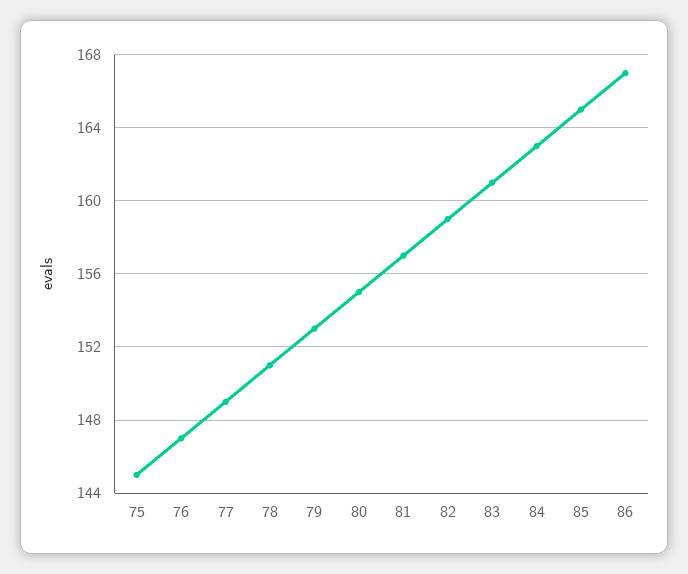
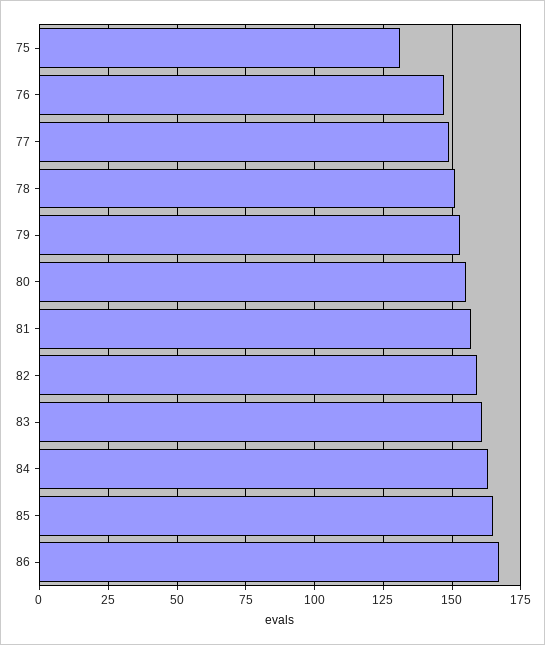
75: 145 -> 130

